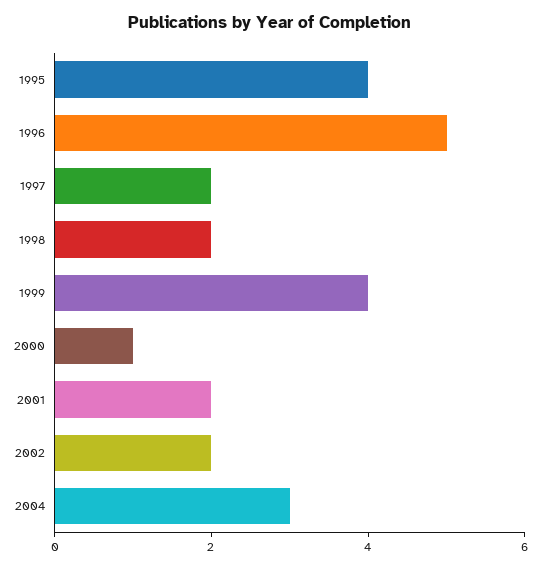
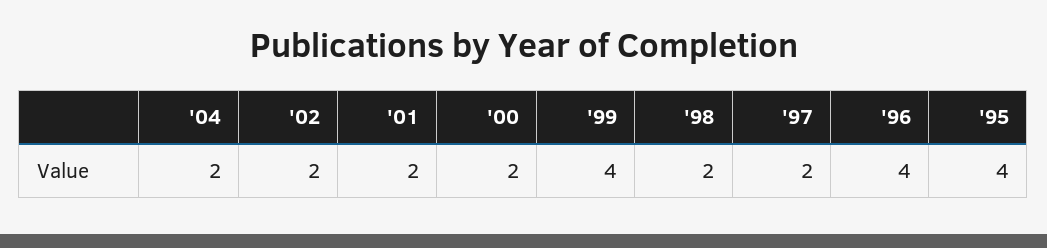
1996: 5 -> 4
2000: 1 -> 2
2004: 3 -> 2

